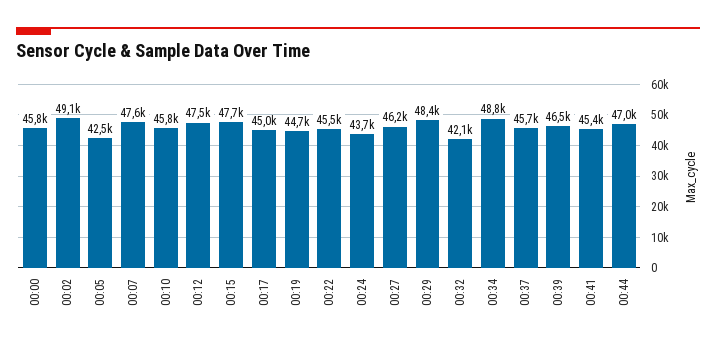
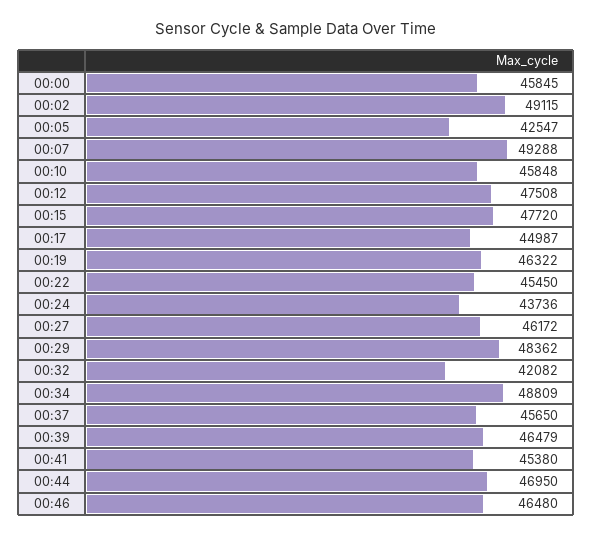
00:07: 47600 -> 49288
00:19: 44700 -> 46322
00:46: none -> 46480

